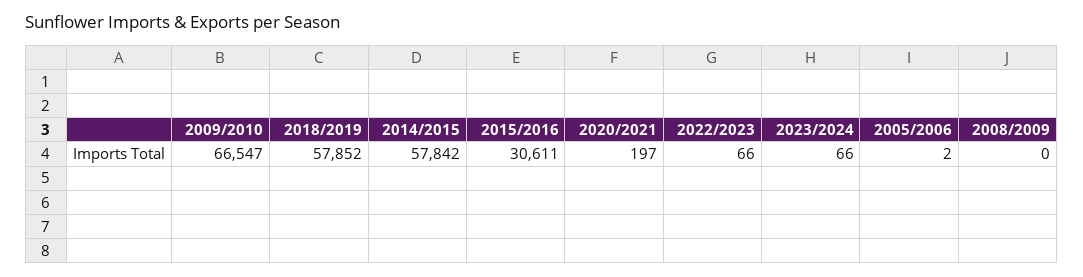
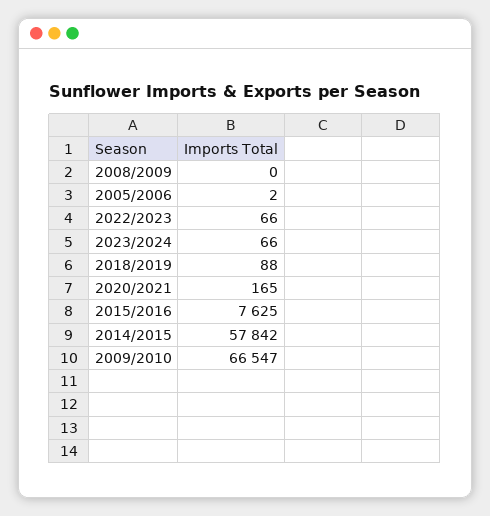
2018/2019: 57852 -> 88
2015/2016: 30611 -> 7625
2020/2021: 197 -> 165

